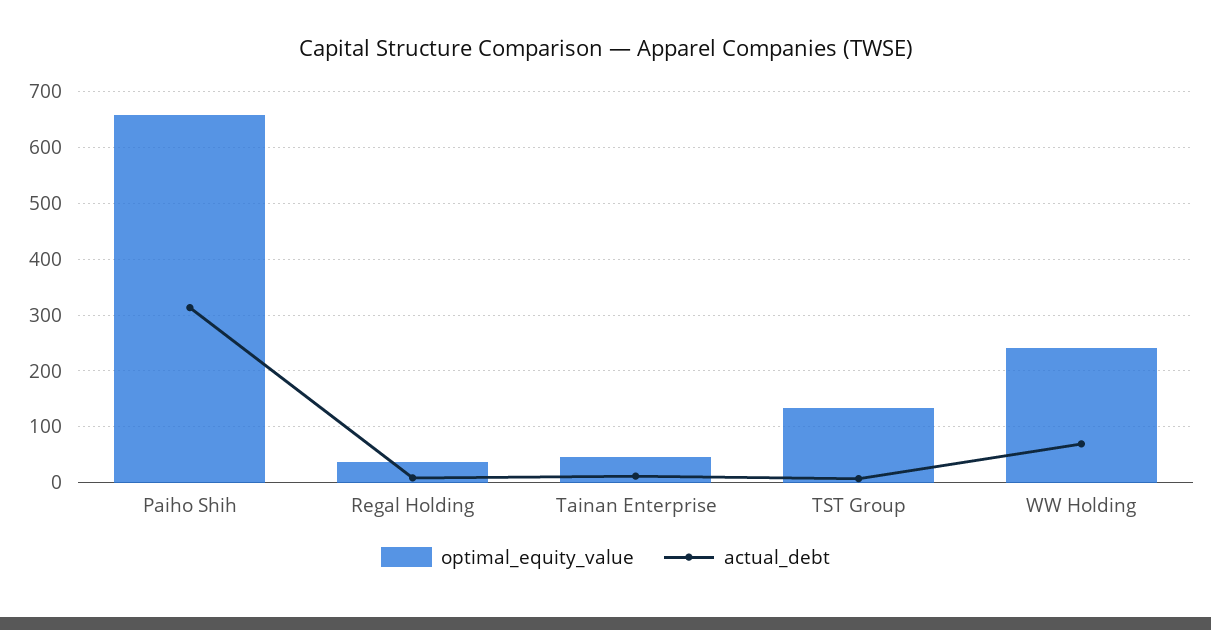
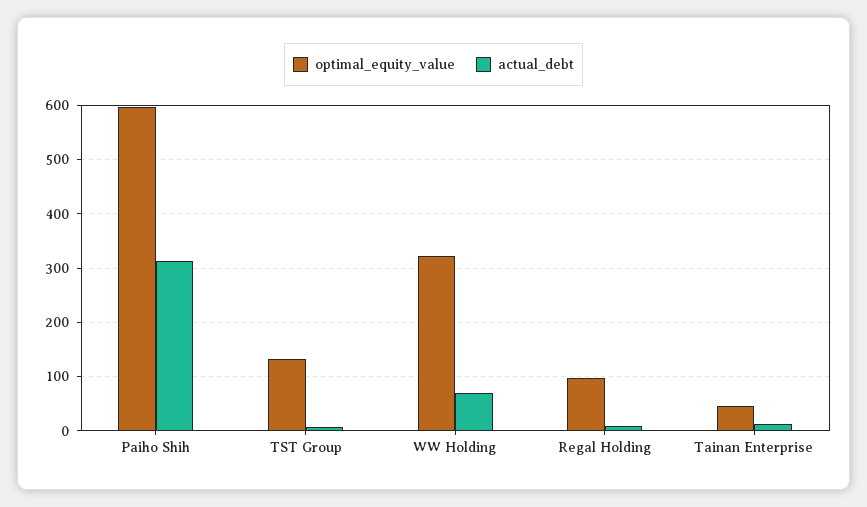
optimal_equity_value, Paiho Shih: 660 -> 600
optimal_equity_value, Regal Holding: 40 -> 100
optimal_equity_value, WW Holding: 240 -> 320

